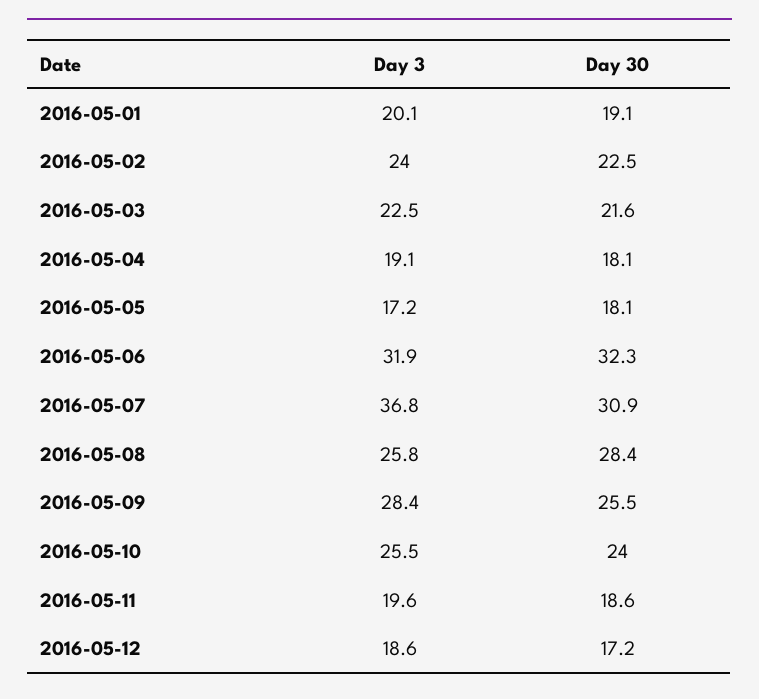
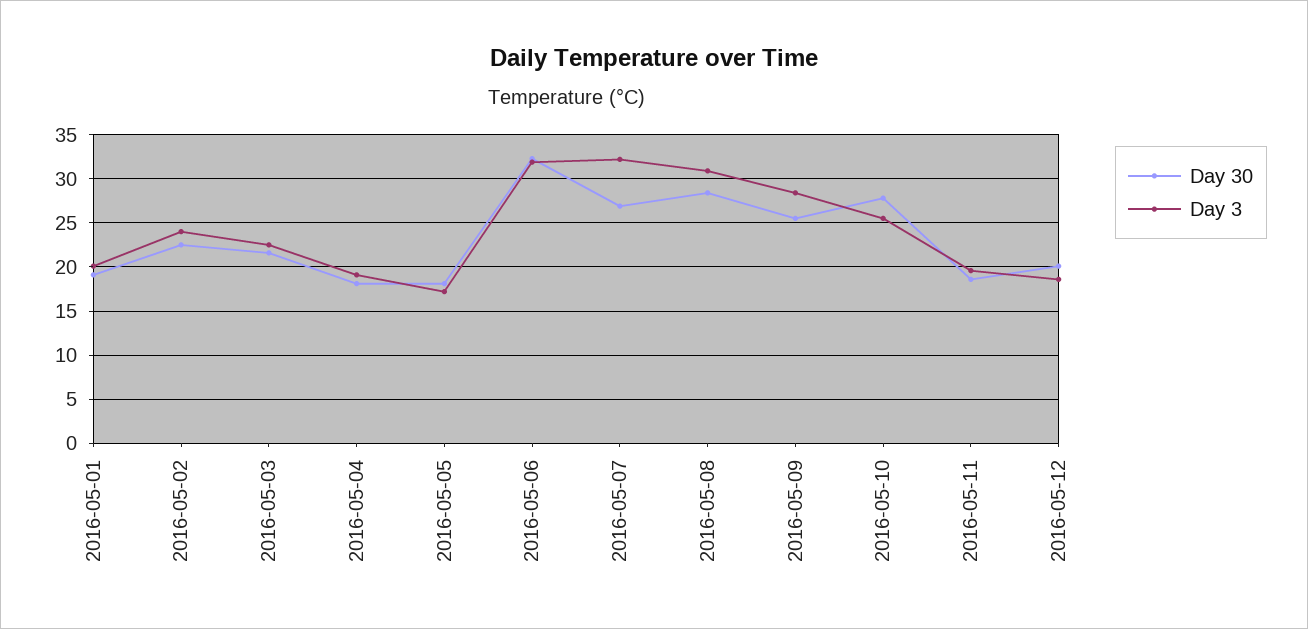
Day 3, 2016-05-07: 36.8 -> 32
Day 30, 2016-05-07: 30.9 -> 27
Day 3, 2016-05-08: 25.8 -> 31
Day 30, 2016-05-10: 24 -> 28
Day 30, 2016-05-12: 17.2 -> 20

